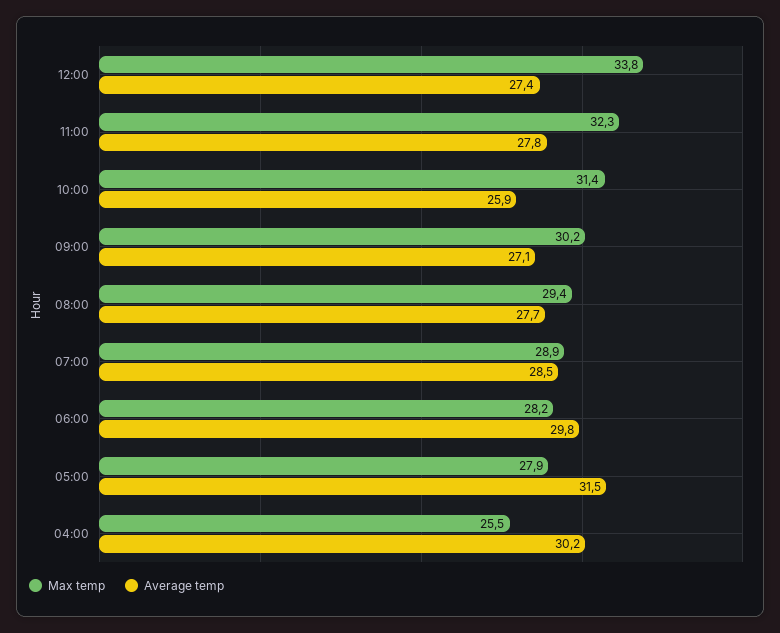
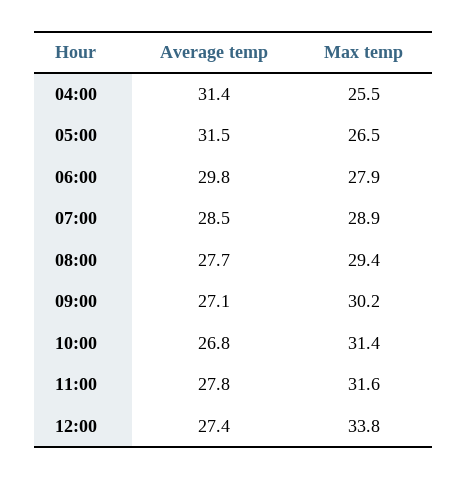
Max temp, 11:00: 32.3 -> 31.6
Average temp, 10:00: 25.9 -> 26.8
Max temp, 06:00: 28.2 -> 27.9
Max temp, 05:00: 27.9 -> 26.5
Average temp, 04:00: 30.2 -> 31.4

